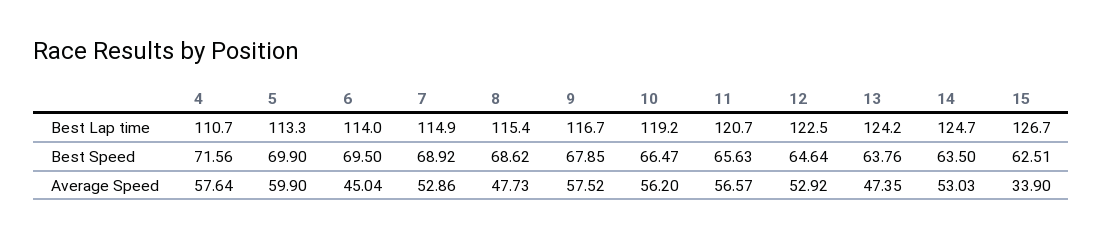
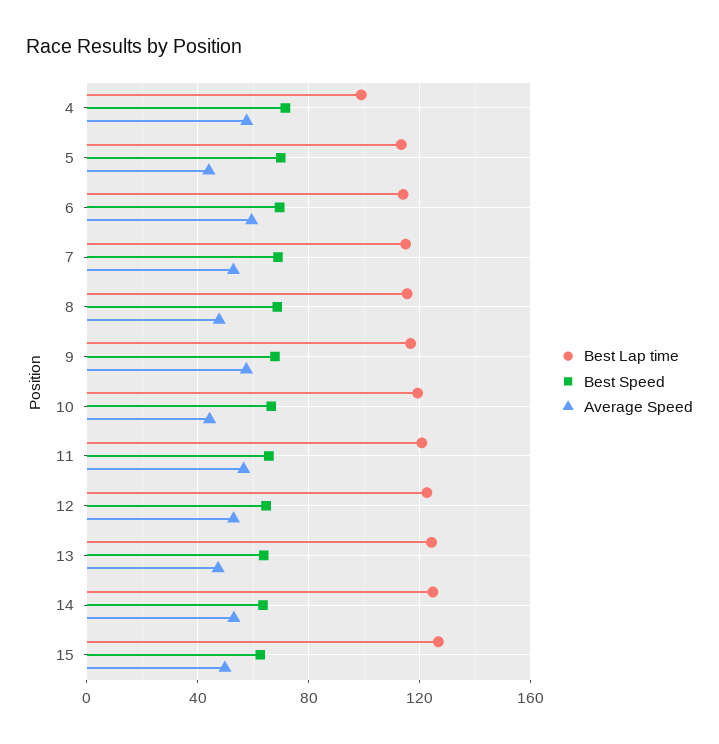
Best Lap time, 4: 110.7 -> 100
Average Speed, 5: 59.9 -> 45
Average Speed, 6: 45.04 -> 60
Average Speed, 10: 56.2 -> 45
Average Speed, 15: 33.9 -> 50

